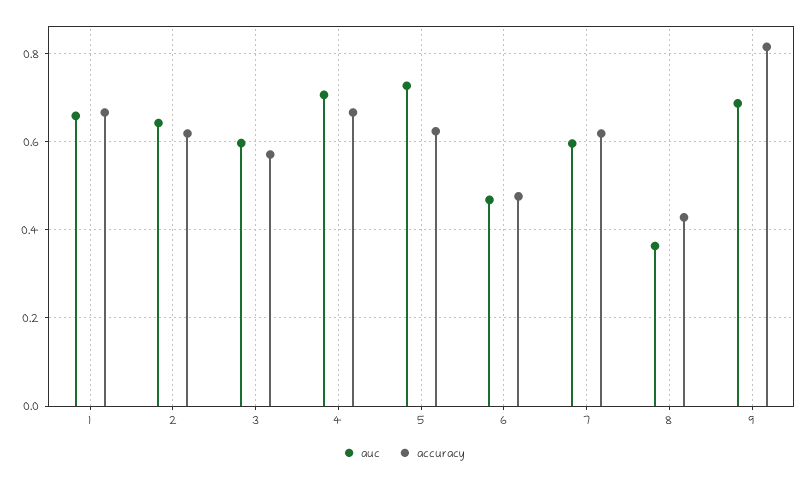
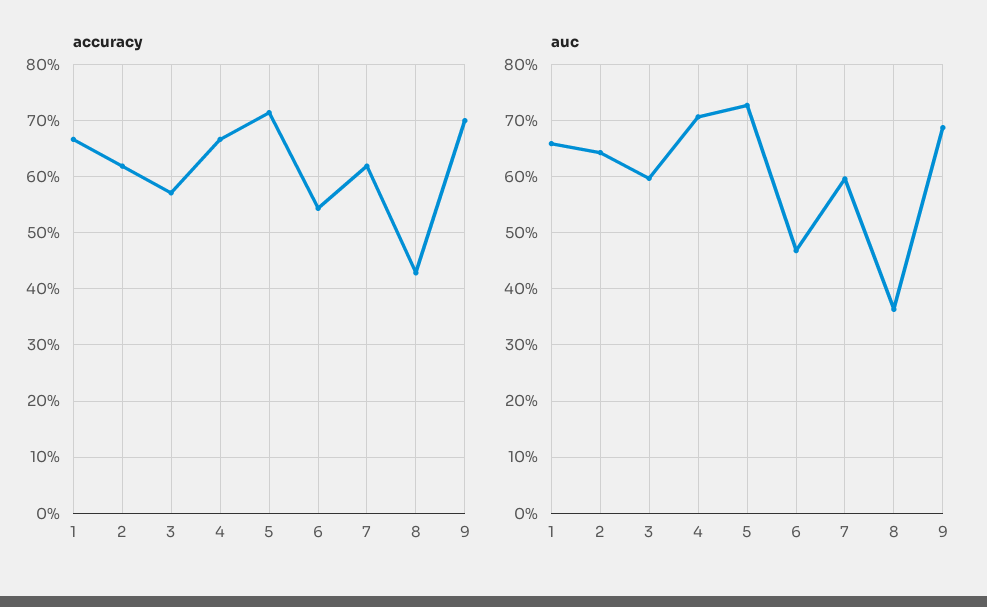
accuracy, 5: 0.62 -> 0.72
accuracy, 6: 0.48 -> 0.54
accuracy, 9: 0.82 -> 0.7

